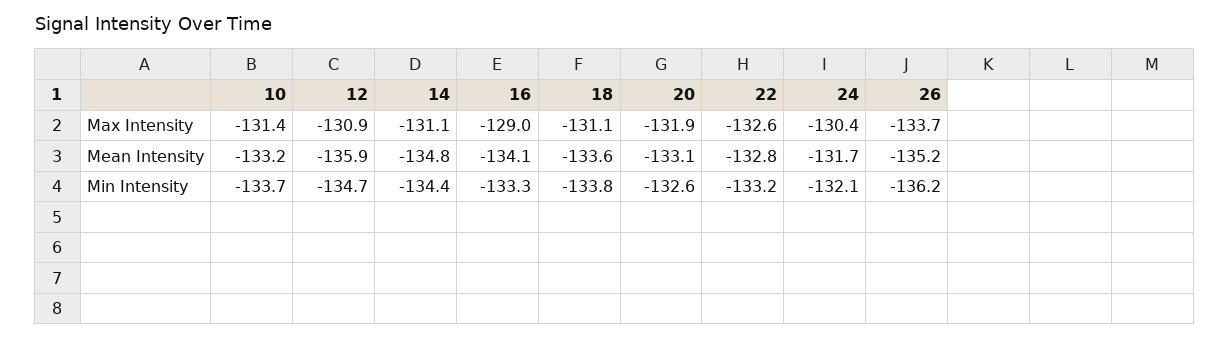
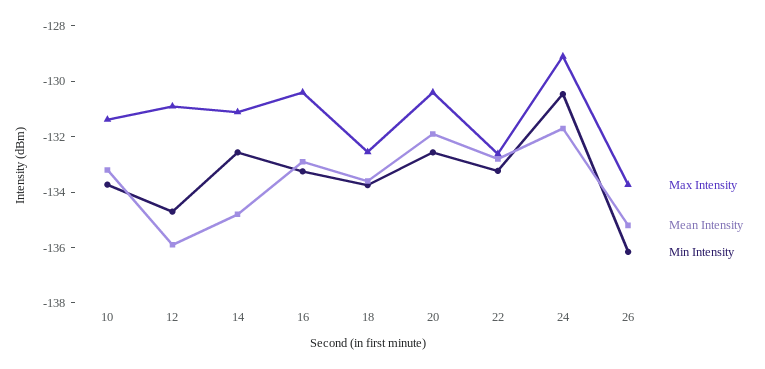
Max Intensity, 16: -129 -> -130.5
Max Intensity, 18: -131.1 -> -132.5
Max Intensity, 20: -131.9 -> -130.5
Max Intensity, 24: -130.4 -> -129
Mean Intensity, 16: -134.1 -> -133
Mean Intensity, 20: -133.1 -> -132
Min Intensity, 14: -134.4 -> -132.5
Min Intensity, 24: -132.1 -> -130.5

